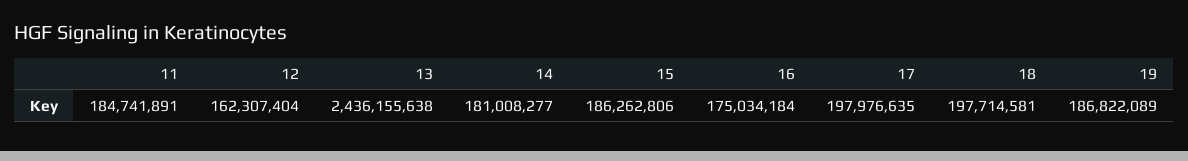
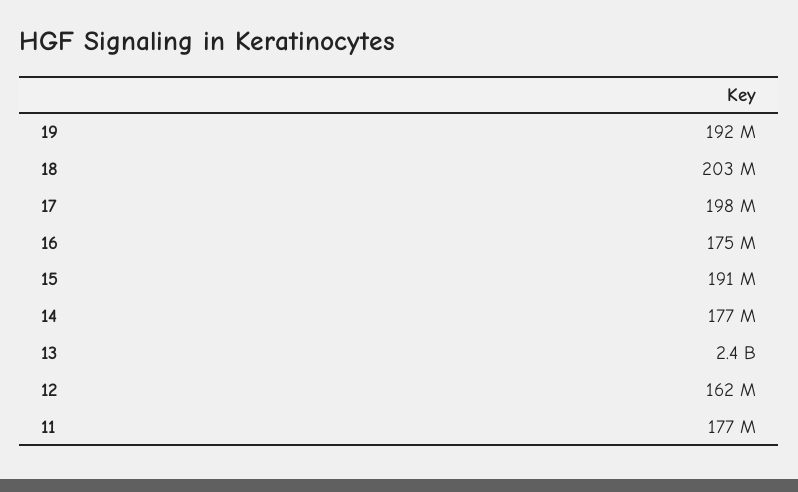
11: 184741891 -> 177000000
14: 181008277 -> 177000000
15: 186262806 -> 191000000
18: 197714581 -> 203000000
19: 186822089 -> 192000000

